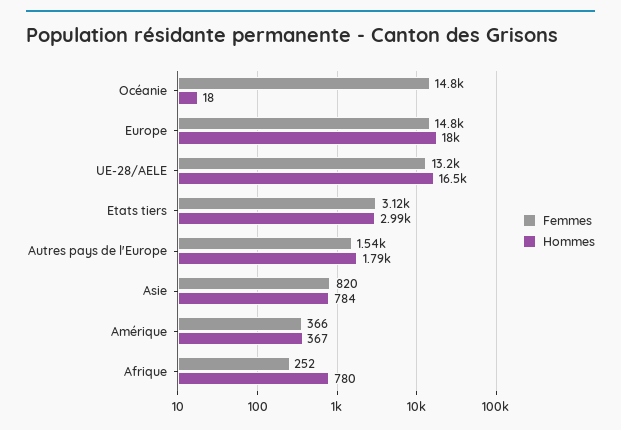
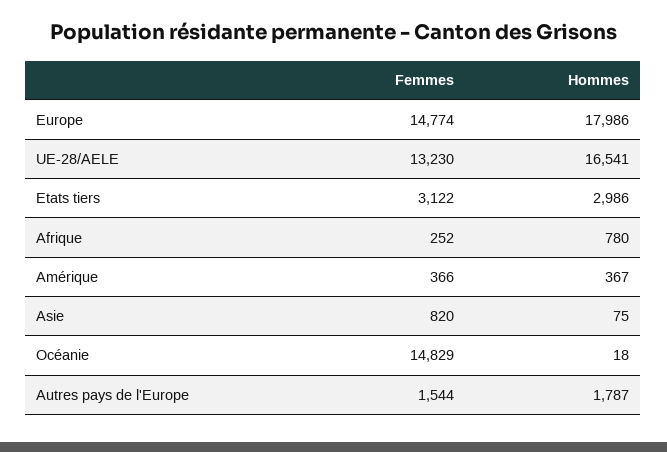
Hommes, Asie: 784 -> 75

